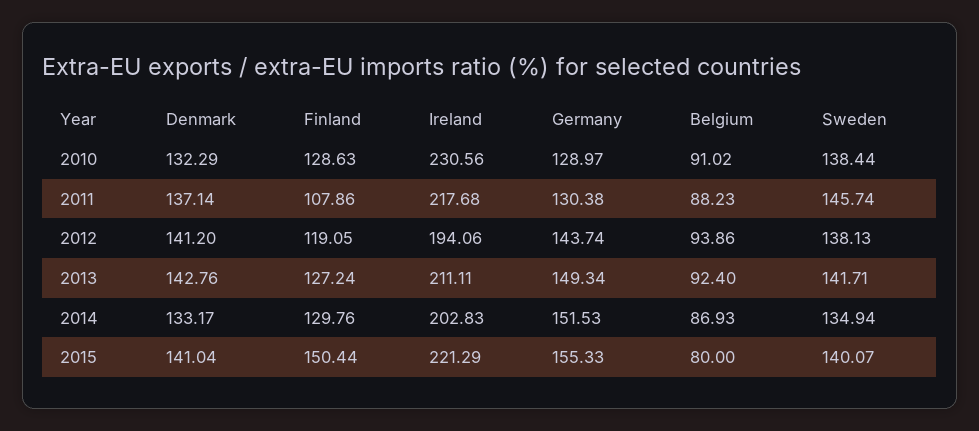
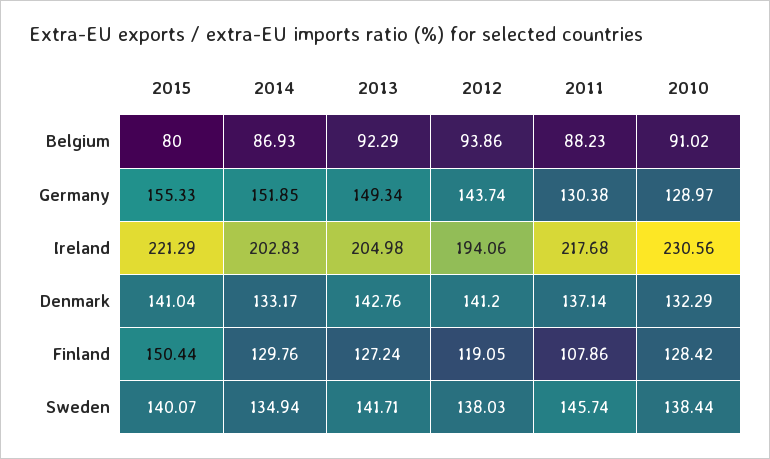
Finland, 2010: 128.63 -> 128.42
Sweden, 2012: 138.13 -> 138.03
Ireland, 2013: 211.11 -> 204.98
Belgium, 2013: 92.4 -> 92.29
Germany, 2014: 151.53 -> 151.85

